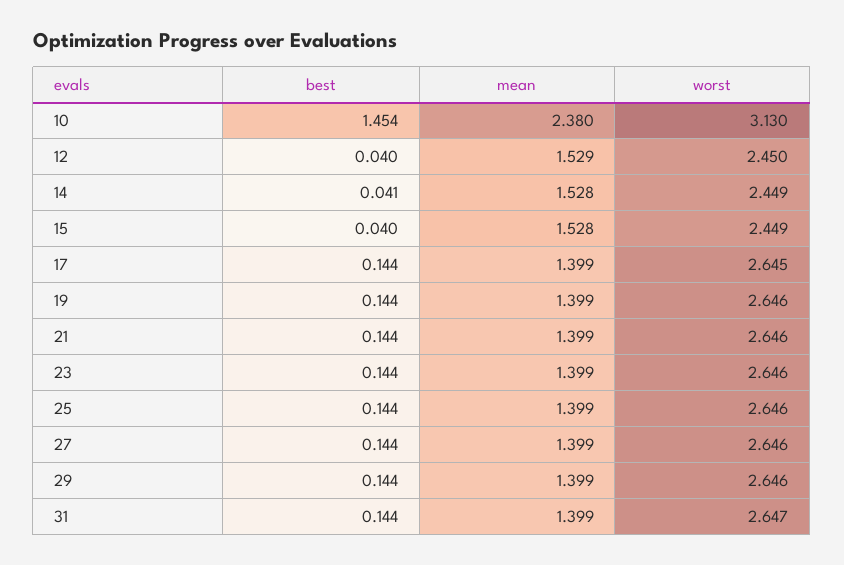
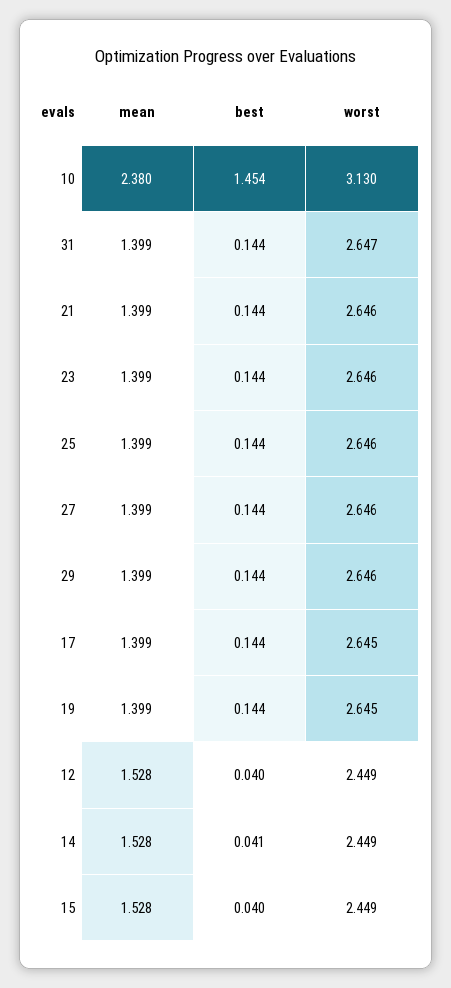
mean, 12: 1.529 -> 1.528
worst, 12: 2.45 -> 2.449
worst, 19: 2.646 -> 2.645

